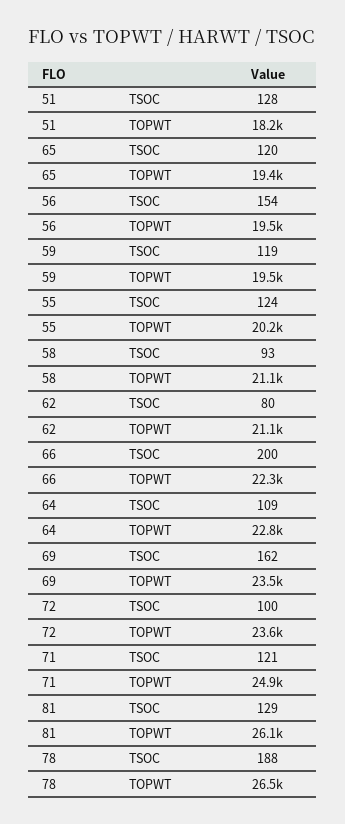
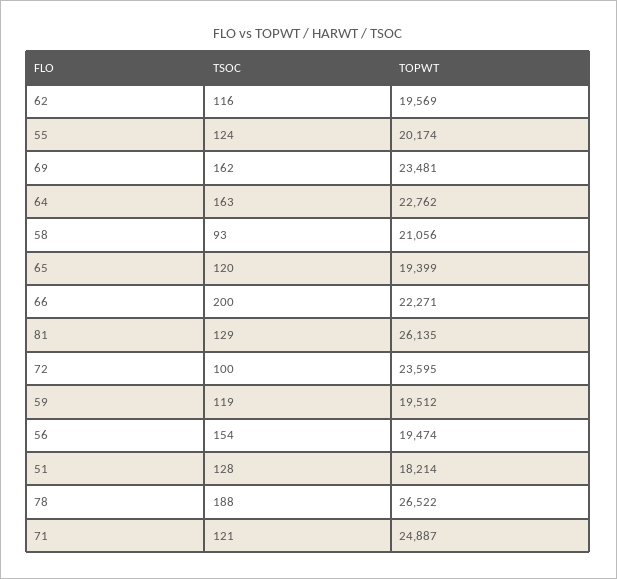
62, TSOC: 80 -> 116
62, TOPWT: 21100 -> 19569
64, TSOC: 109 -> 163

